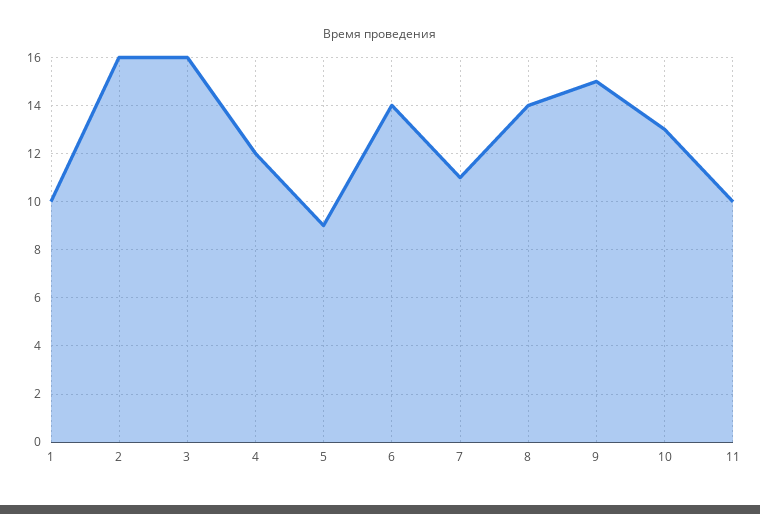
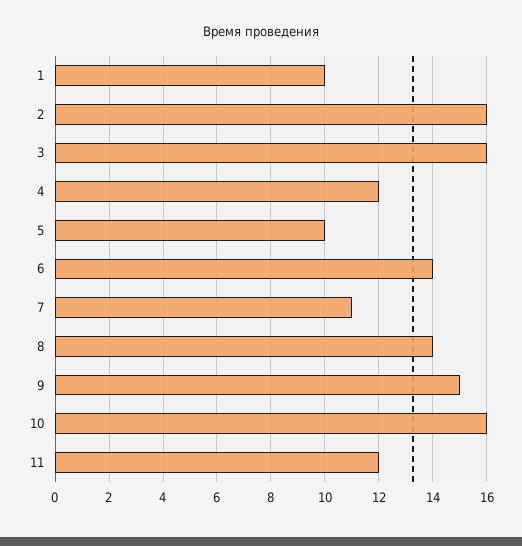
5: 9 -> 10
10: 13 -> 16
11: 10 -> 12

